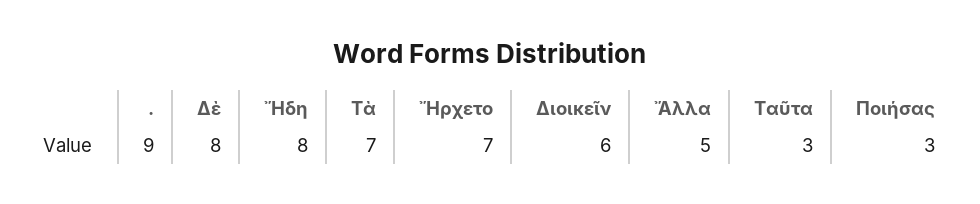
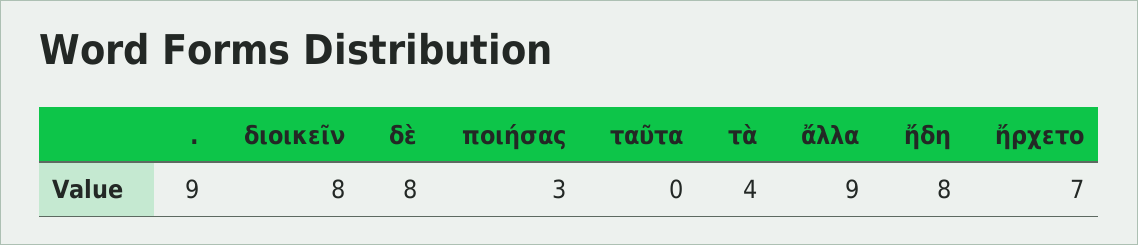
Τὰ: 7 -> 4
Διοικεῖν: 6 -> 8
Ἄλλα: 5 -> 9
Ταῦτα: 3 -> 0

